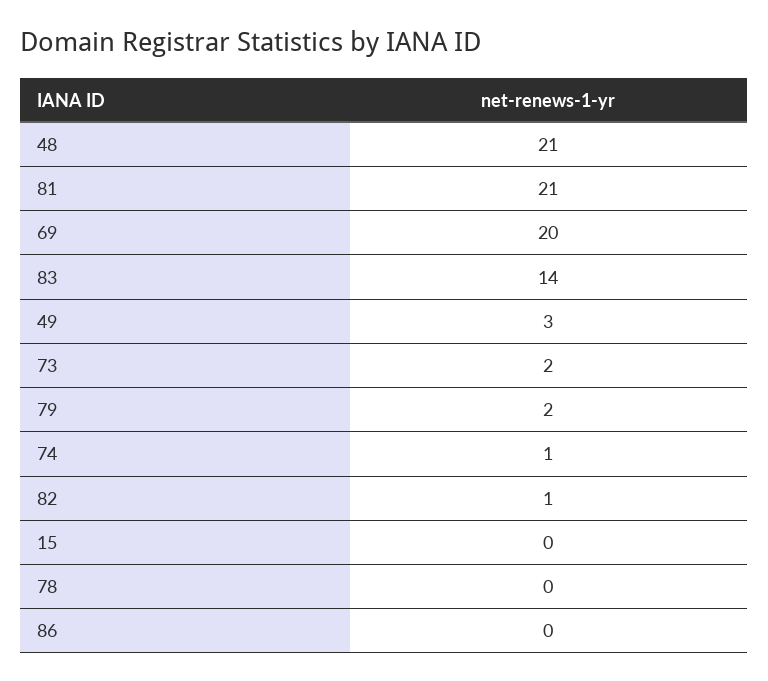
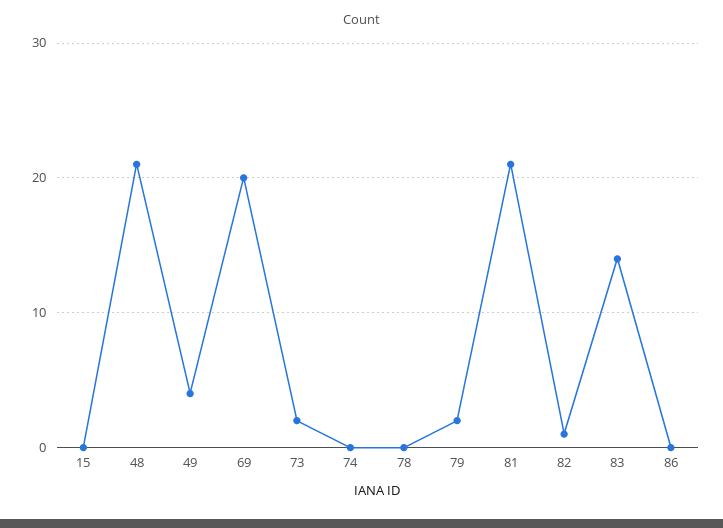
49: 3 -> 4
74: 1 -> 0

